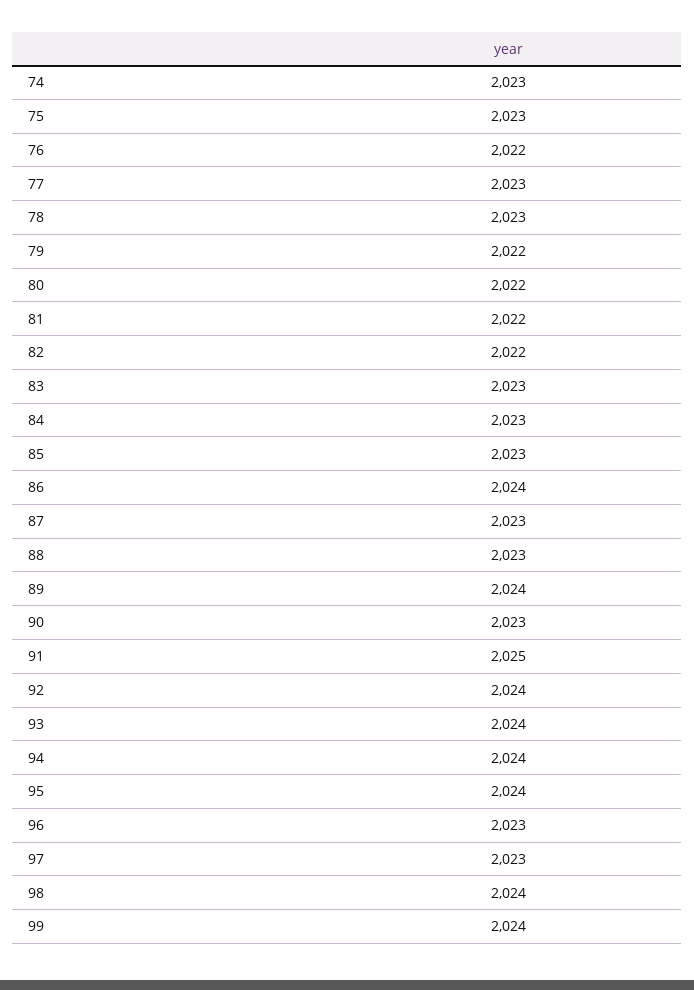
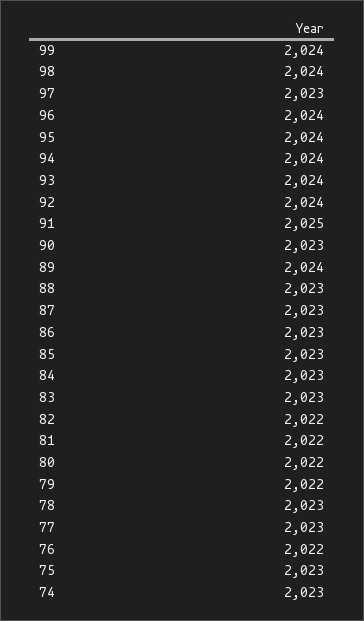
86: 2024 -> 2023
96: 2023 -> 2024

